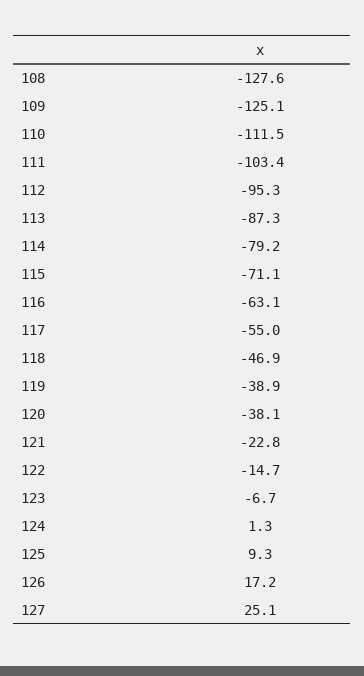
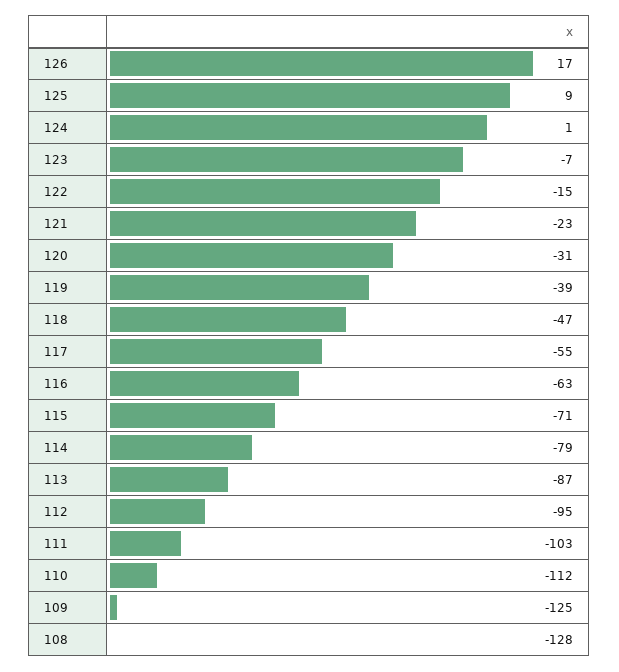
120: -38.1 -> -31
127: 25.1 -> none

